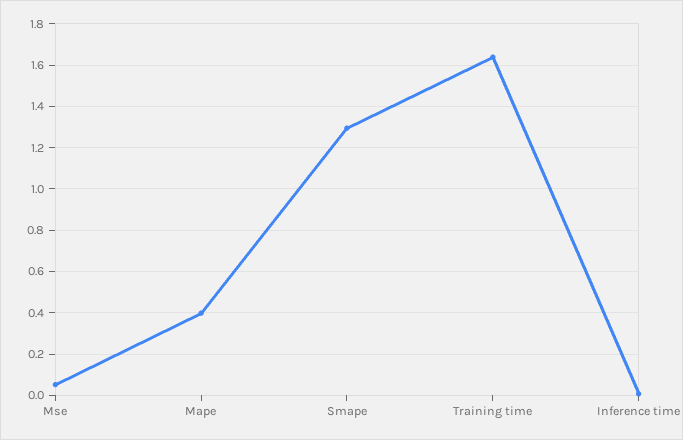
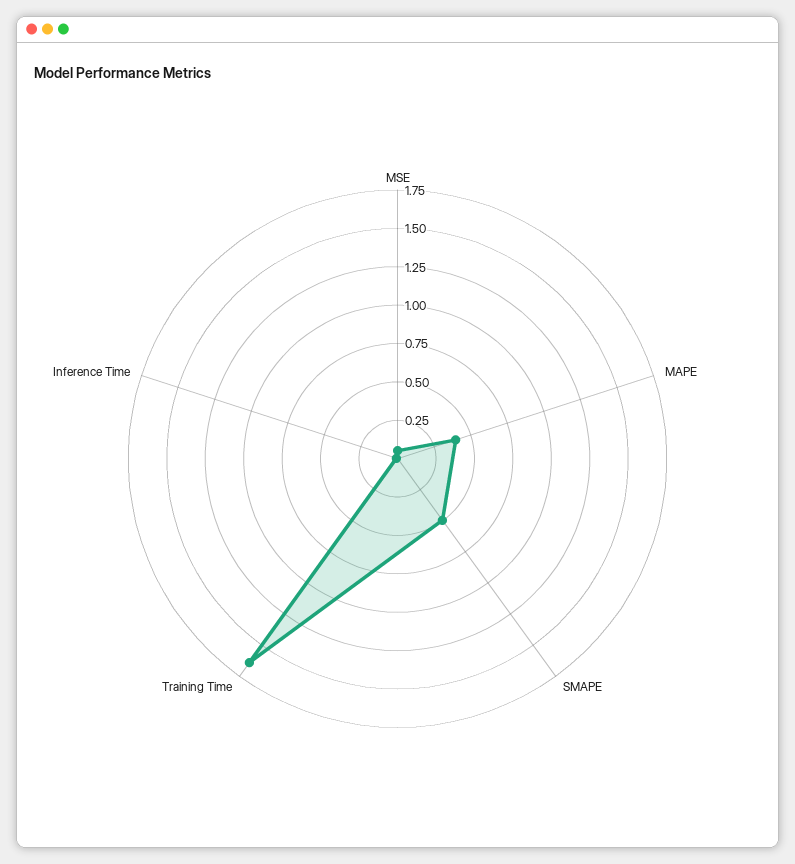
Smape: 1.3 -> 0.5

